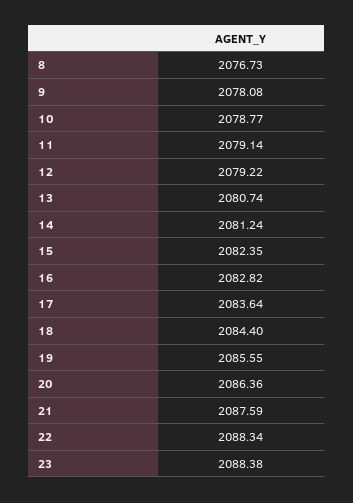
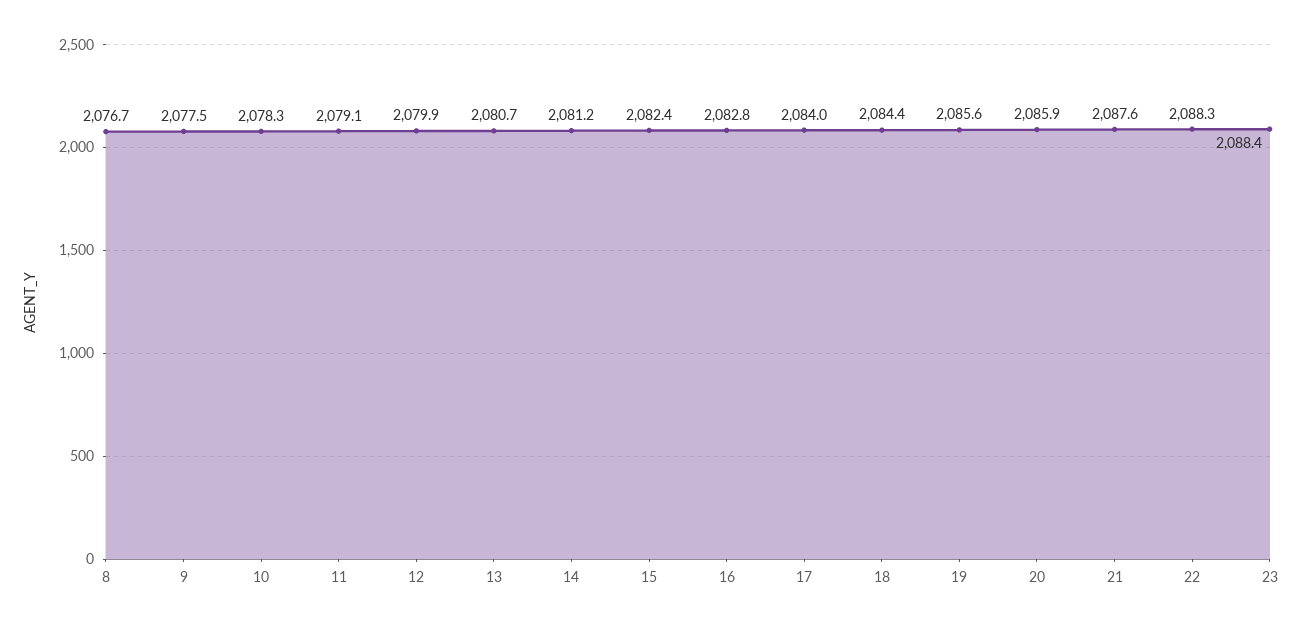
9: 2078.08 -> 2077.5
10: 2078.77 -> 2078.3
12: 2079.22 -> 2079.9
17: 2083.64 -> 2084
20: 2086.36 -> 2085.9

